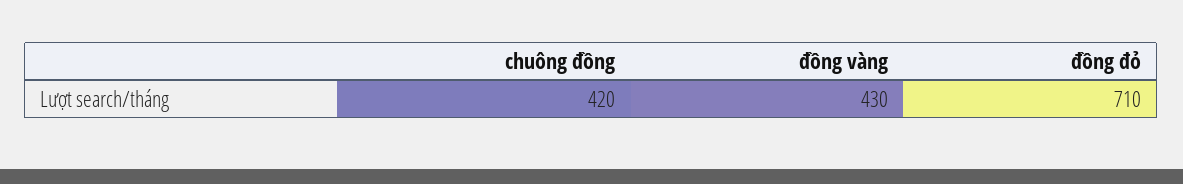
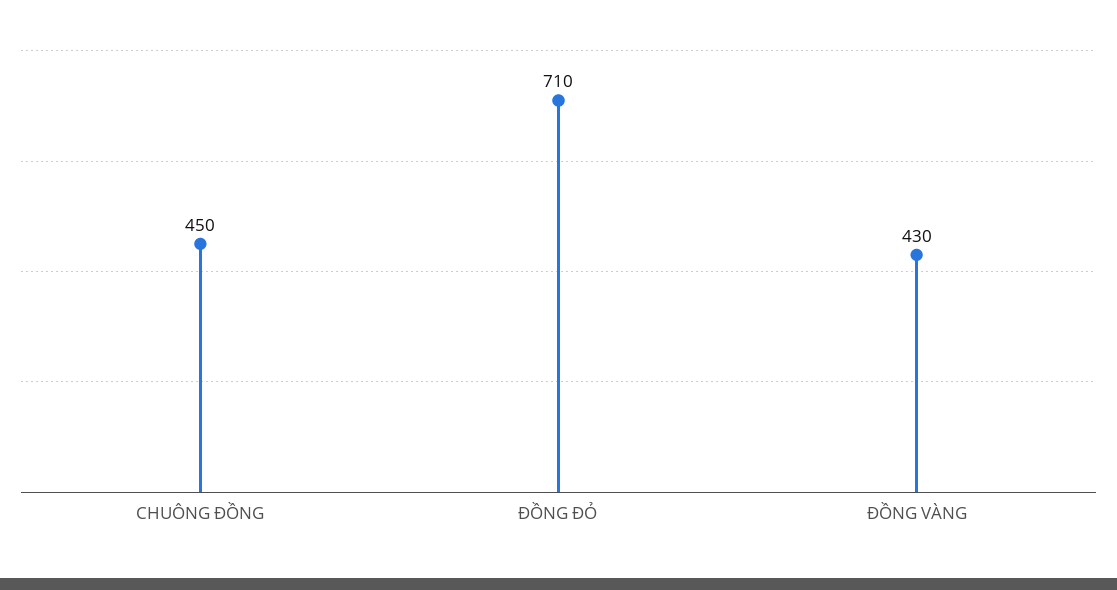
chuông đồng: 420 -> 450

